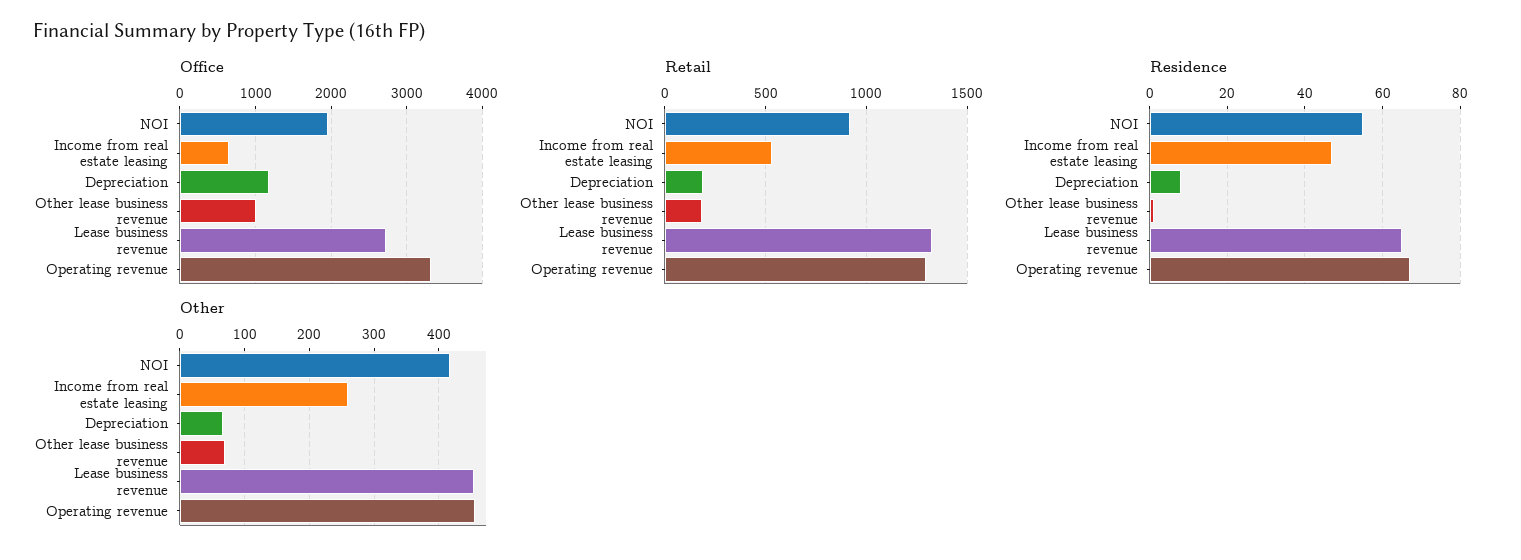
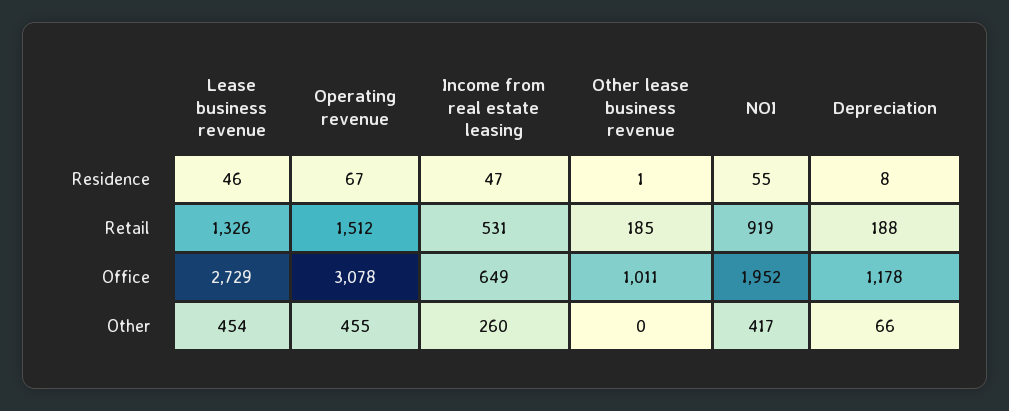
Office, Operating revenue: 3300 -> 3078
Retail, Operating revenue: 1300 -> 1512
Residence, Lease business revenue: 65 -> 46
Other, Other lease business revenue: 70 -> 0

